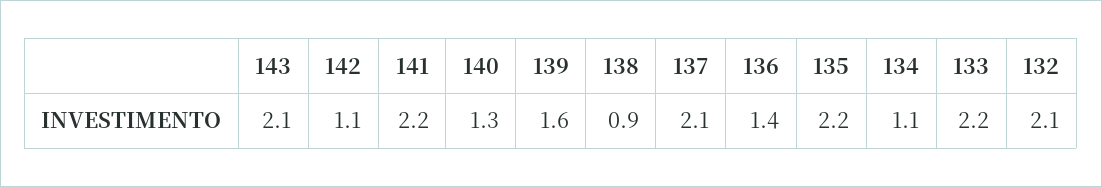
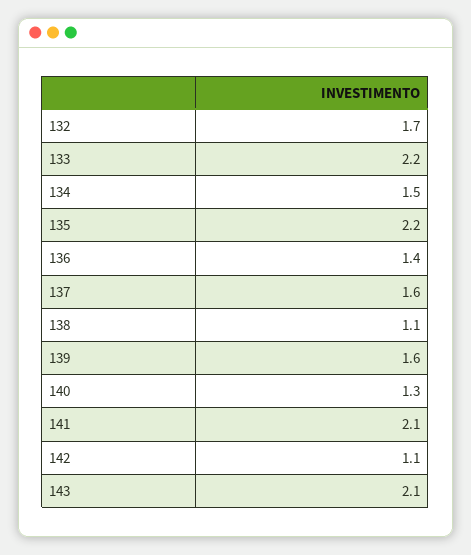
141: 2.2 -> 2.1
138: 0.9 -> 1.1
137: 2.1 -> 1.6
134: 1.1 -> 1.5
132: 2.1 -> 1.7

